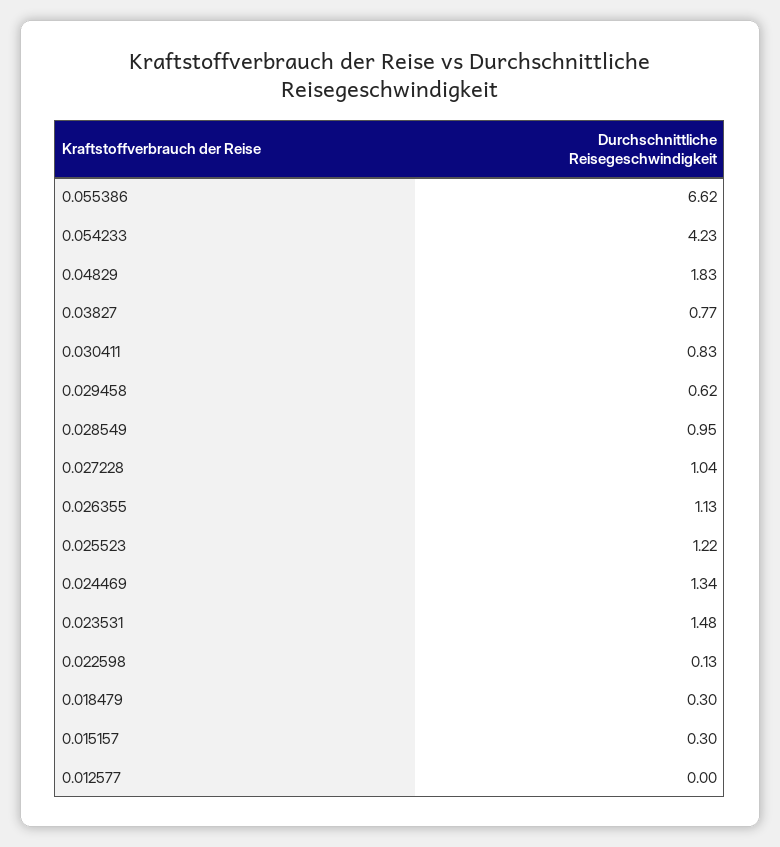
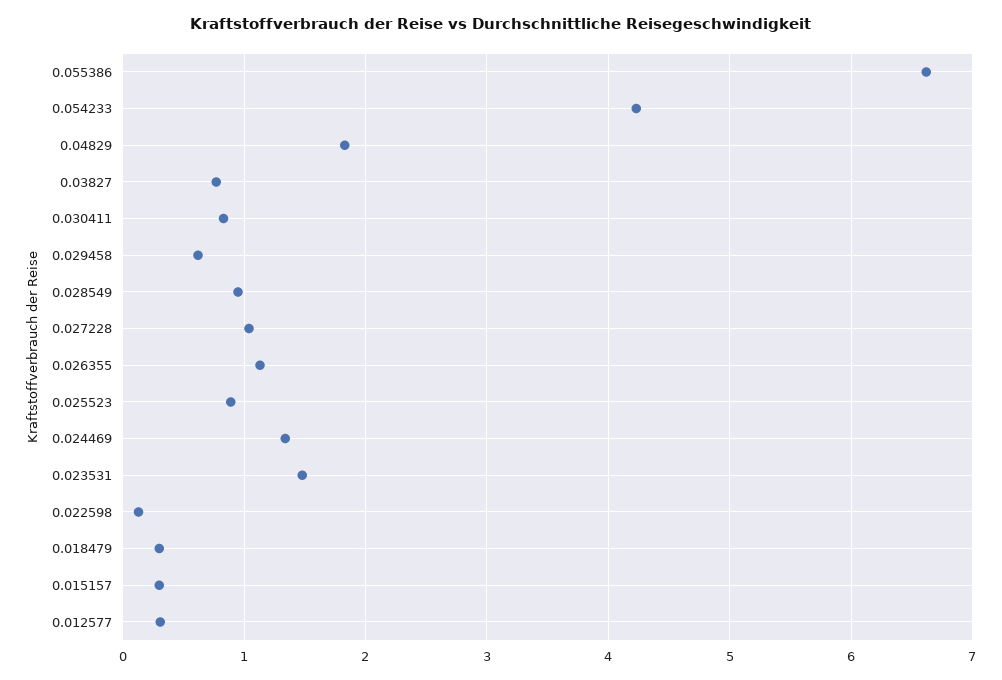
0.025523: 1.22 -> 0.9
0.012577: 0 -> 0.3

